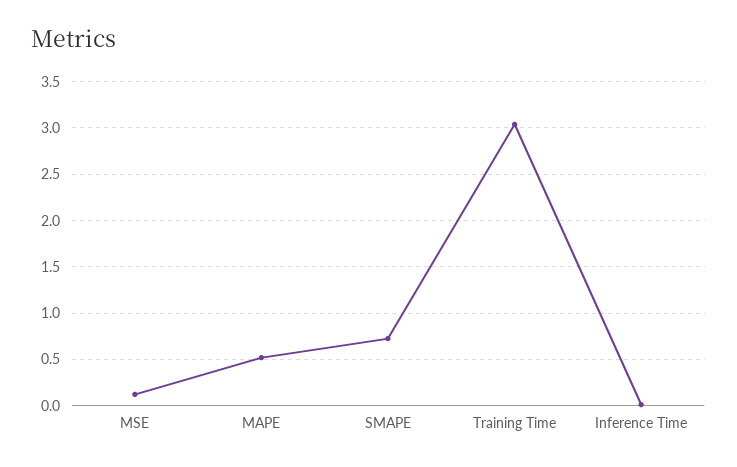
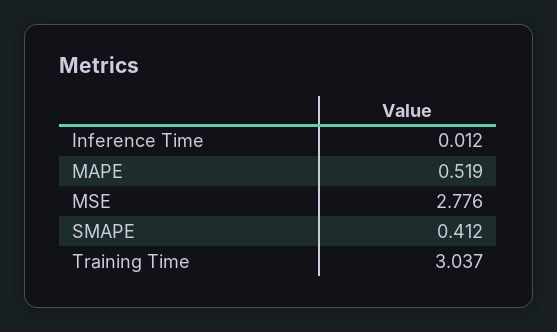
MSE: 0.1 -> 2.776
SMAPE: 0.7 -> 0.412

